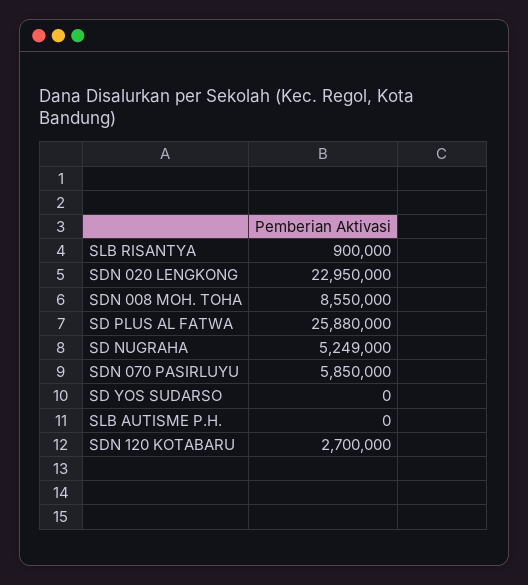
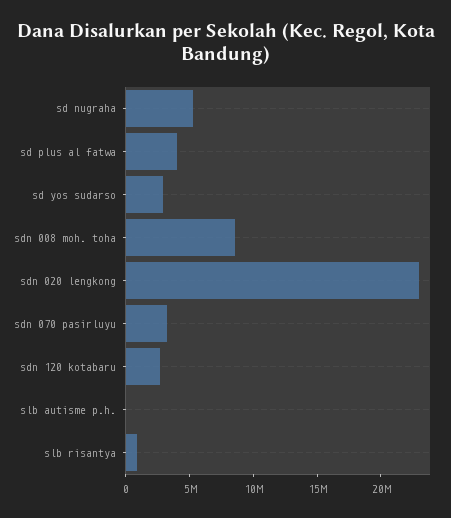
SD PLUS AL FATWA: 25880000 -> 4000000
SDN 070 PASIRLUYU: 5850000 -> 3000000
SD YOS SUDARSO: 0 -> 3000000

